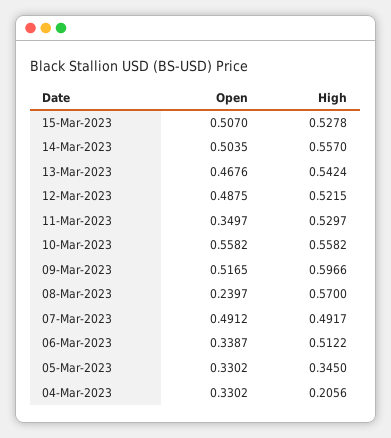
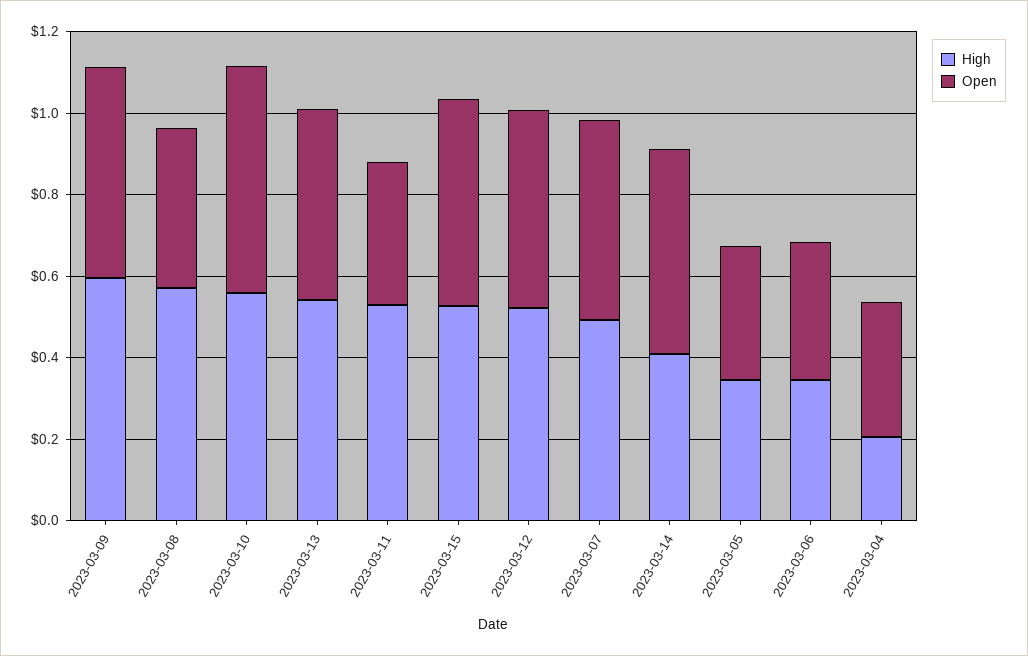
High, 14-Mar-2023: 0.557 -> 0.4
Open, 08-Mar-2023: 0.2397 -> 0.4
High, 06-Mar-2023: 0.5122 -> 0.35

